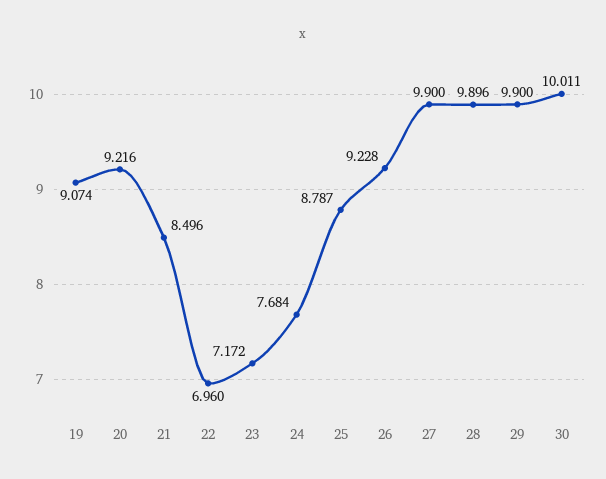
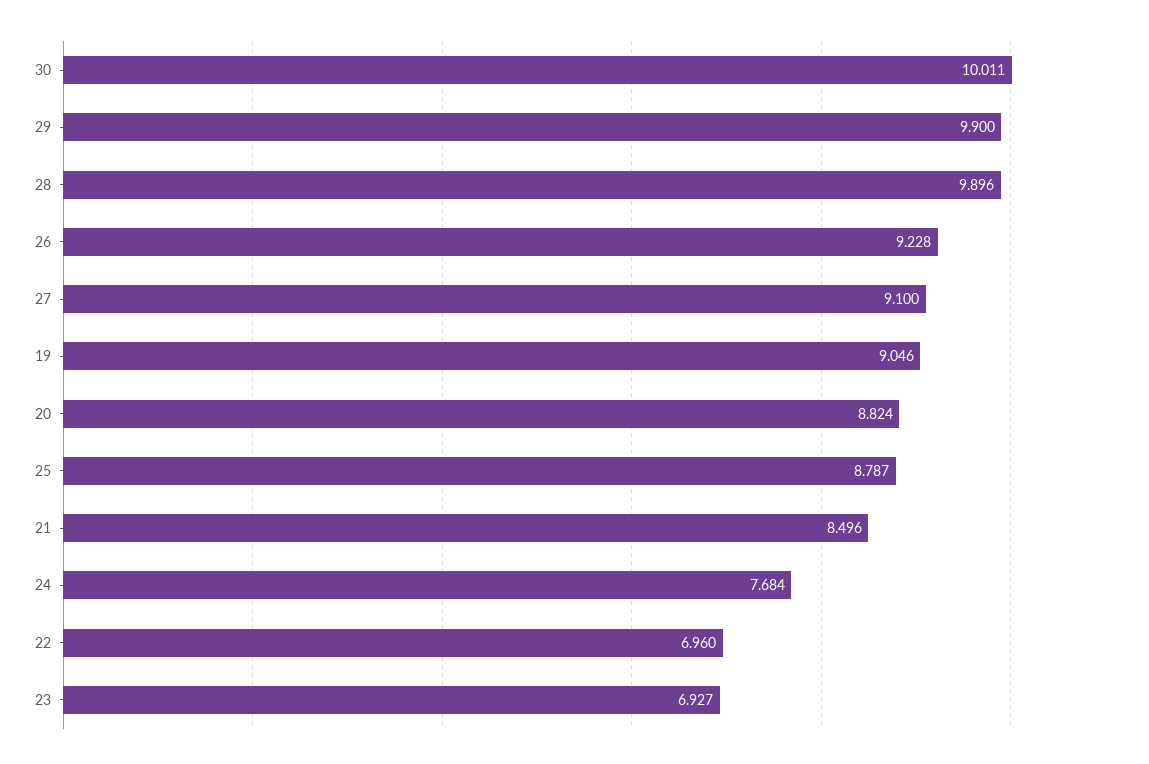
19: 9.074 -> 9.046
20: 9.216 -> 8.824
23: 7.172 -> 6.927
27: 9.9 -> 9.1

